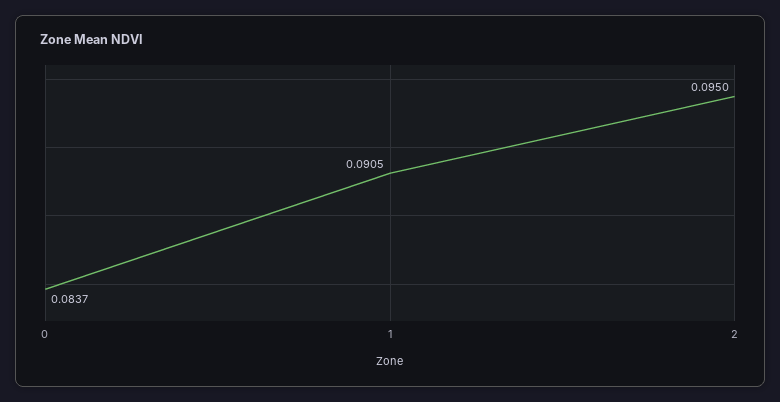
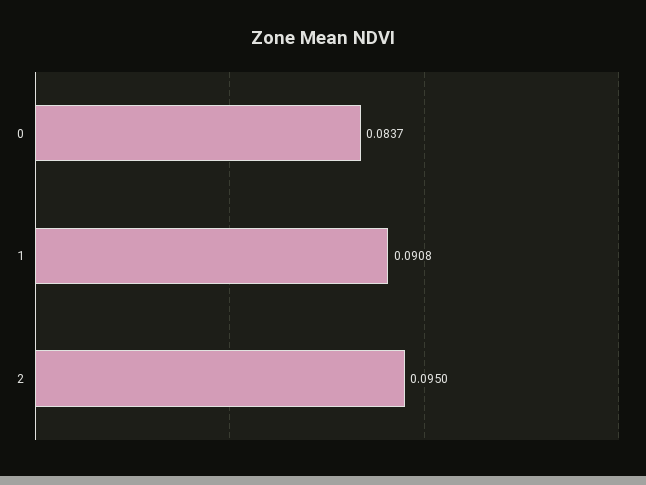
1: 0.0905 -> 0.0908

